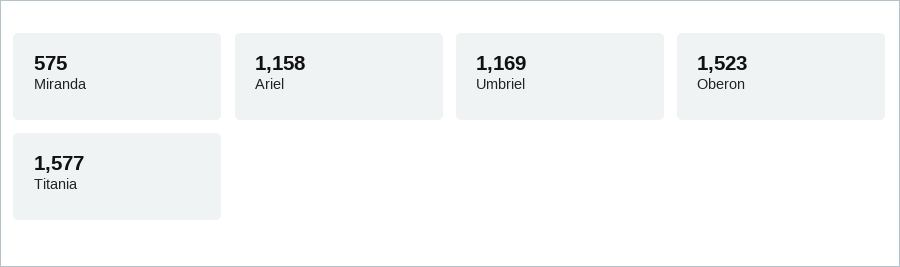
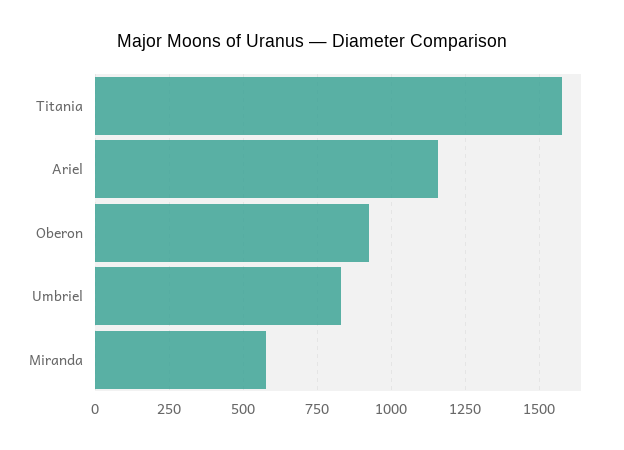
Umbriel: 1169 -> 825
Oberon: 1523 -> 925

